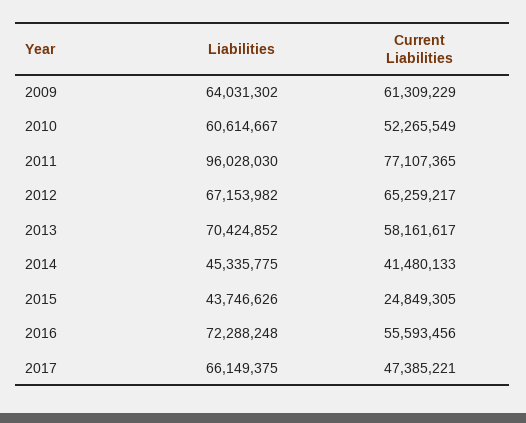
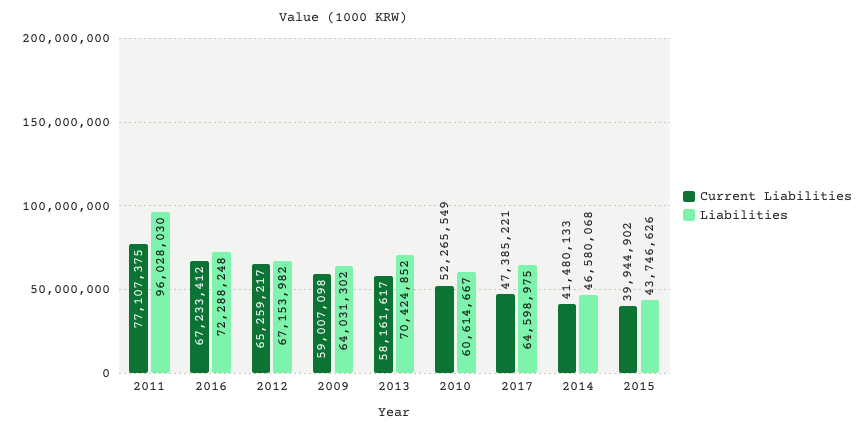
Current Liabilities, 2009: 61309229 -> 59007098
Current Liabilities, 2011: 77107365 -> 77107375
Liabilities, 2014: 45335775 -> 46580068
Current Liabilities, 2015: 24849305 -> 39944902
Current Liabilities, 2016: 55593456 -> 67233412
Liabilities, 2017: 66149375 -> 64598975

